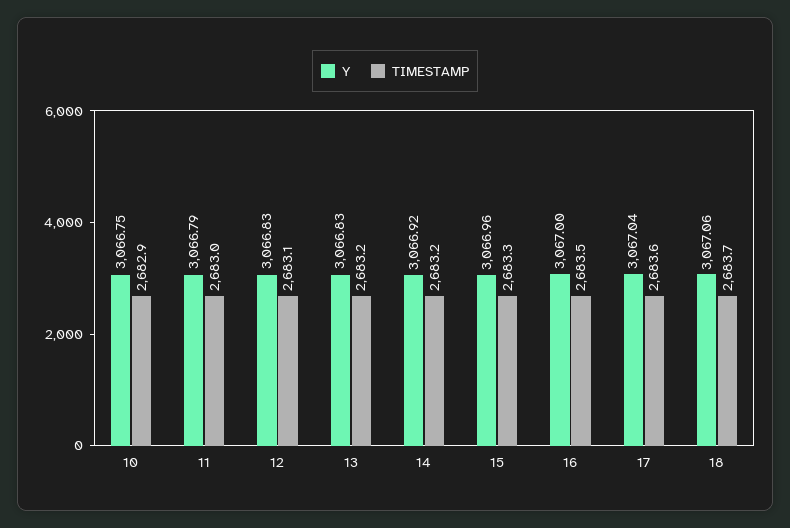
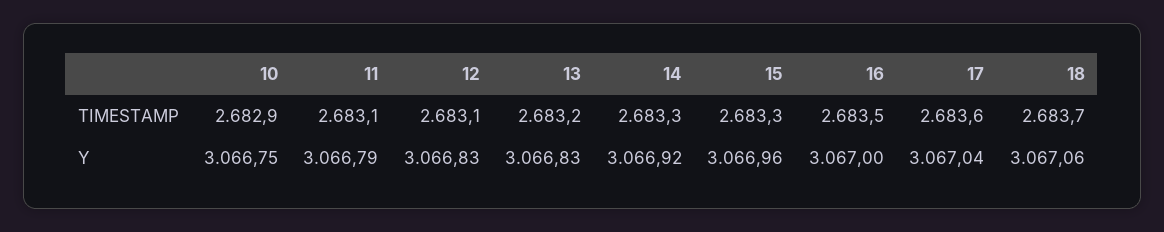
TIMESTAMP, 11: 2683 -> 2683.1
TIMESTAMP, 14: 2683.2 -> 2683.3

